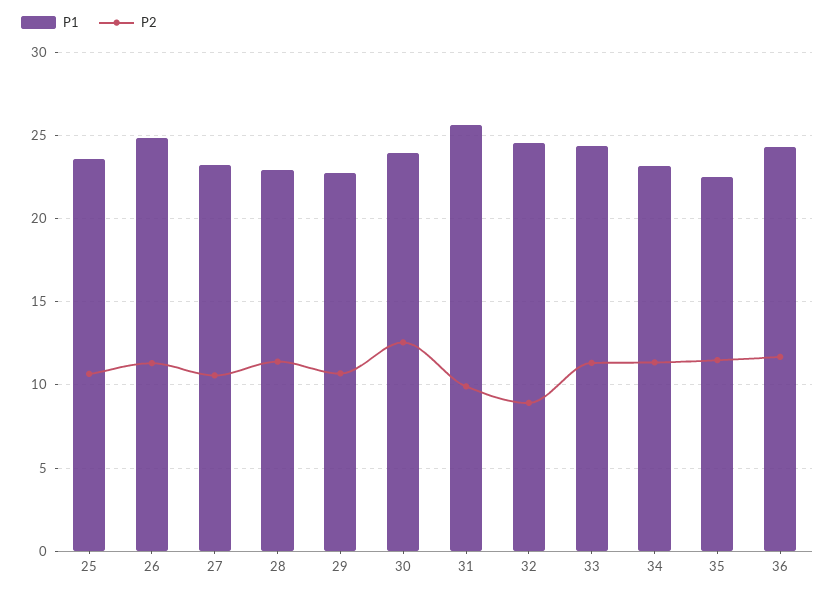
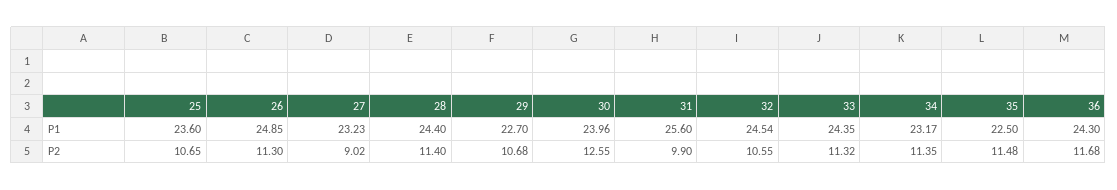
P2, 27: 10.5 -> 9.02
P1, 28: 23 -> 24.4
P2, 32: 9 -> 10.55

